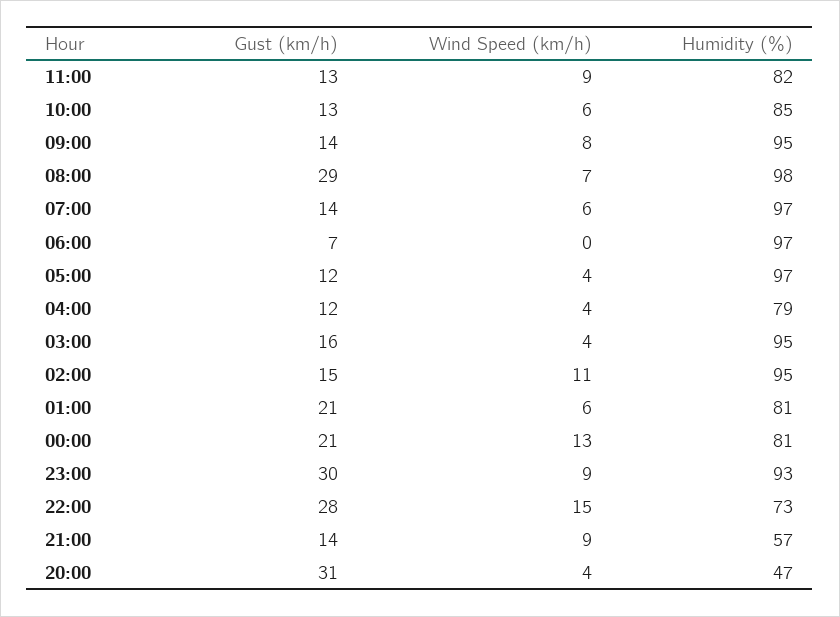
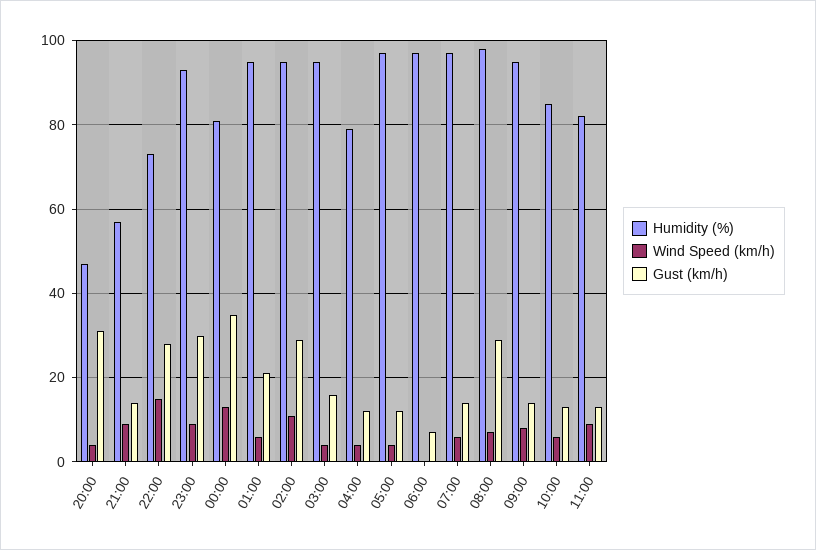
Gust (km/h), 02:00: 15 -> 30
Humidity (%), 01:00: 81 -> 95
Gust (km/h), 00:00: 21 -> 35

